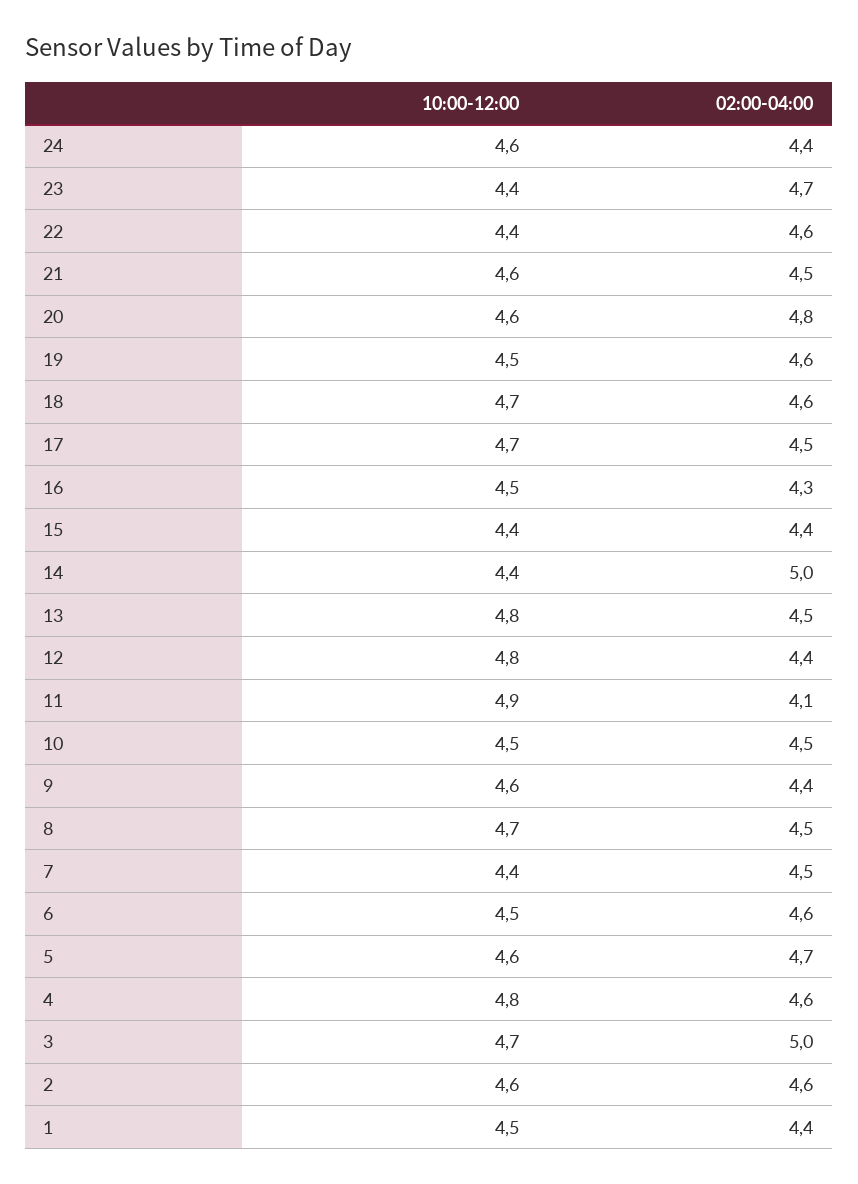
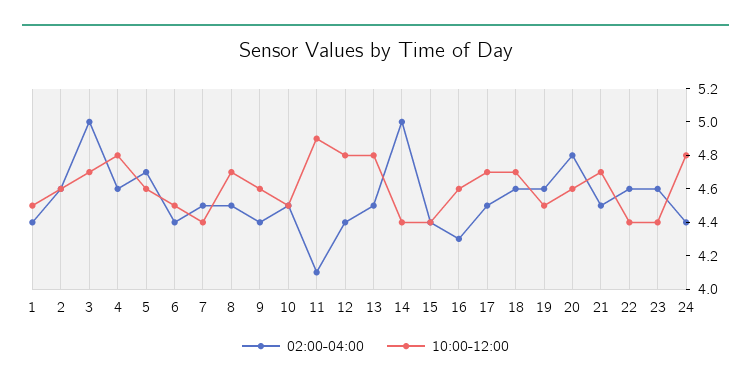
10:00-12:00, 24: 4.6 -> 4.8
02:00-04:00, 23: 4.7 -> 4.6
10:00-12:00, 21: 4.6 -> 4.7
10:00-12:00, 16: 4.5 -> 4.6
02:00-04:00, 6: 4.6 -> 4.4

